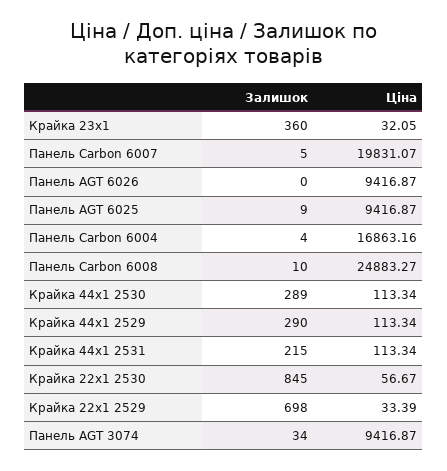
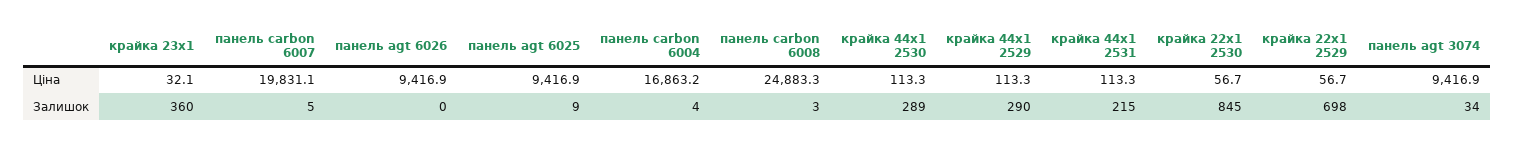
Залишок, Панель Carbon 6008: 10 -> 3
Ціна, Крайка 22x1 2529: 33.39 -> 56.7

